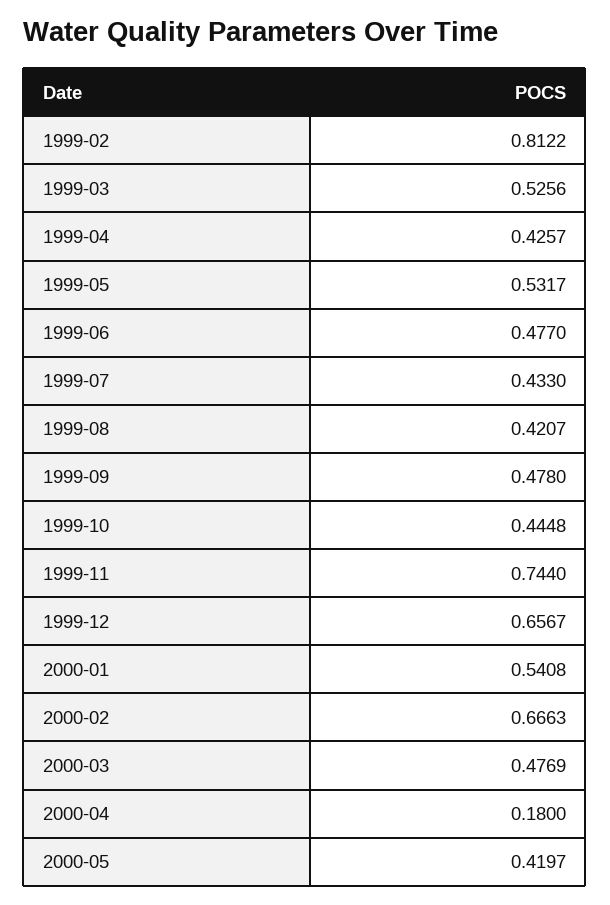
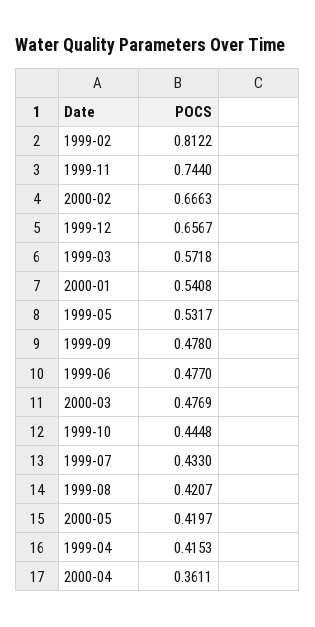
1999-03: 0.5256 -> 0.5718
1999-04: 0.4257 -> 0.4153
2000-04: 0.18 -> 0.3611

